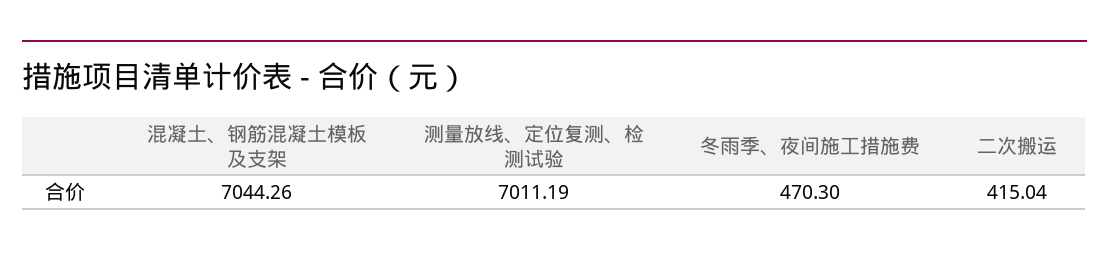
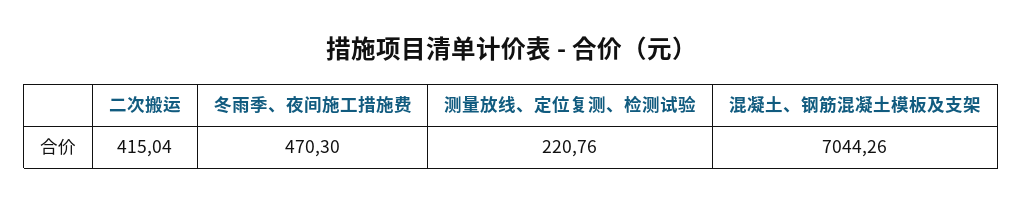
测量放线、定位复测、检测试验: 7011.19 -> 220.76

